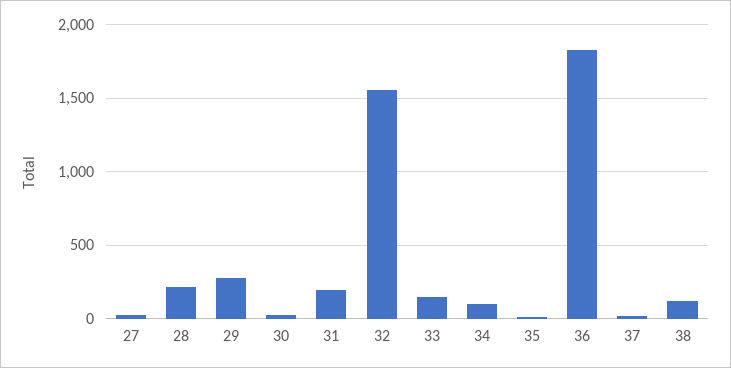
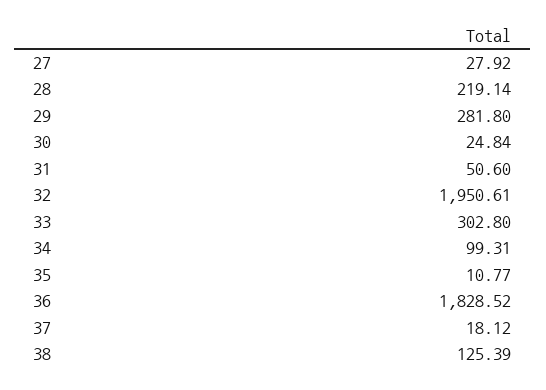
31: 200 -> 50.6
32: 1550 -> 1950.61
33: 150 -> 302.8

